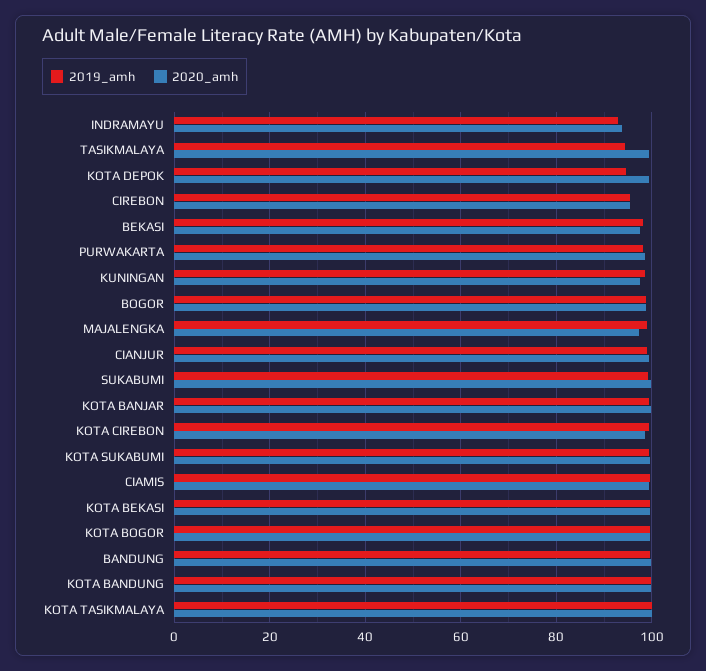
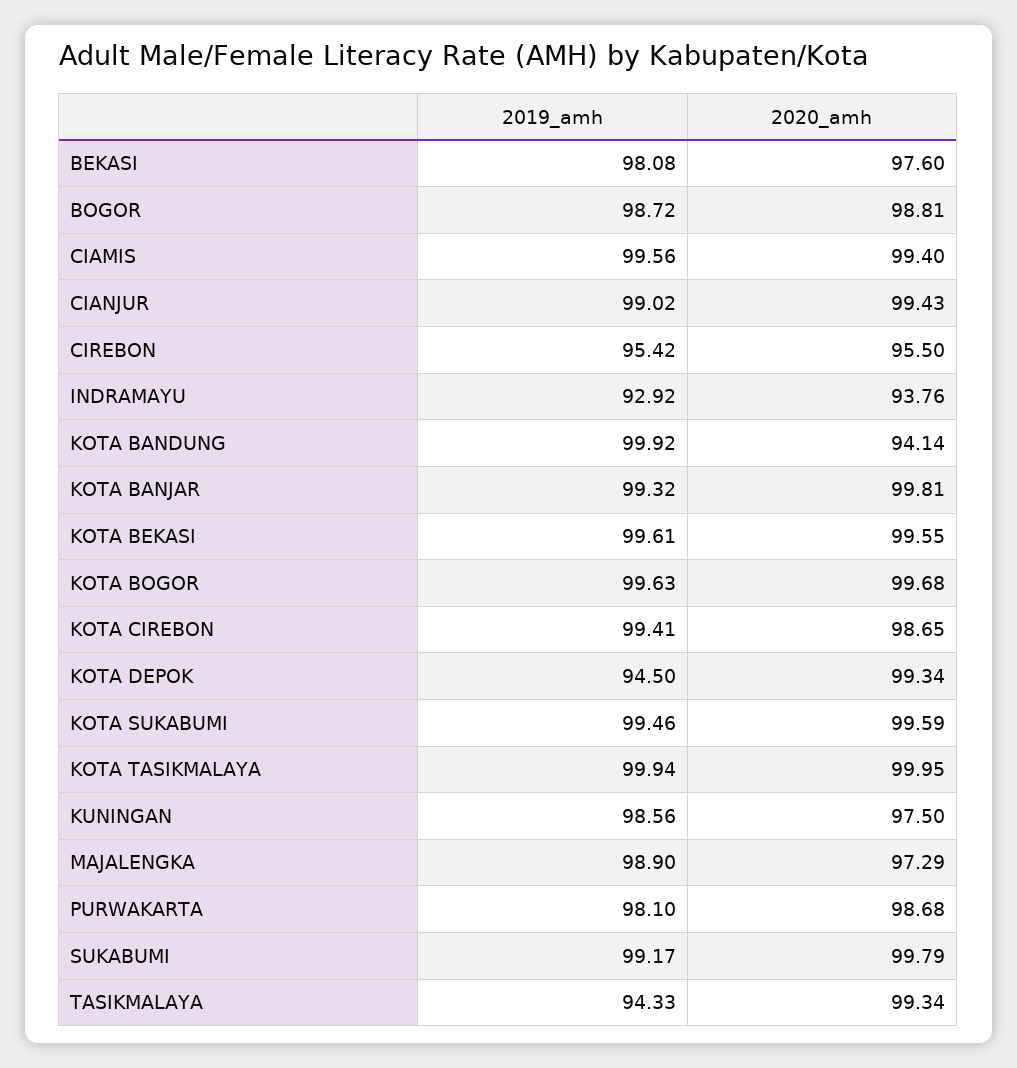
2019_amh, BANDUNG: 100 -> none
2020_amh, BANDUNG: 100 -> none
2020_amh, KOTA BANDUNG: 100 -> 94.14

